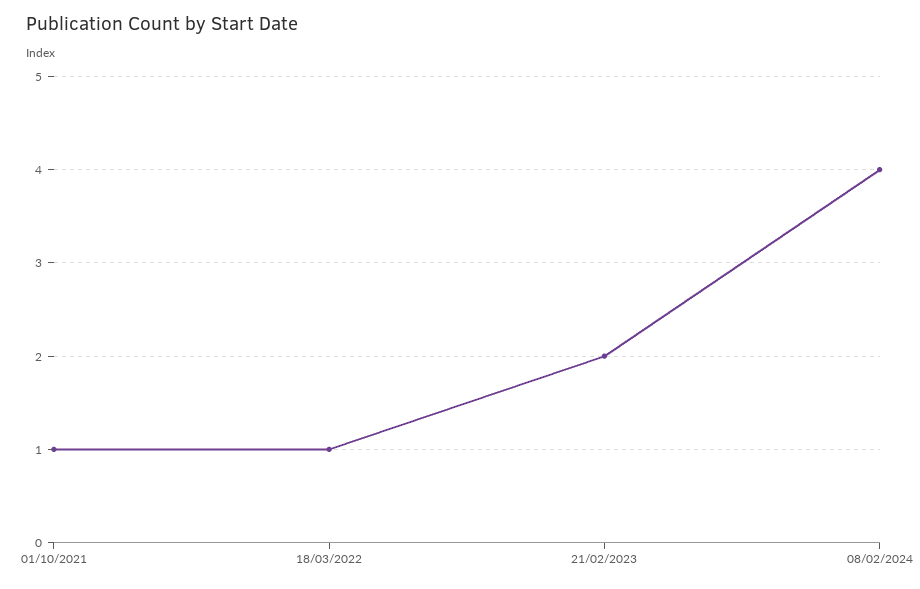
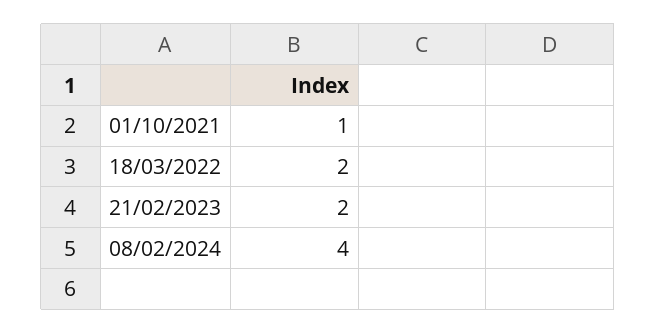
18/03/2022: 1 -> 2

